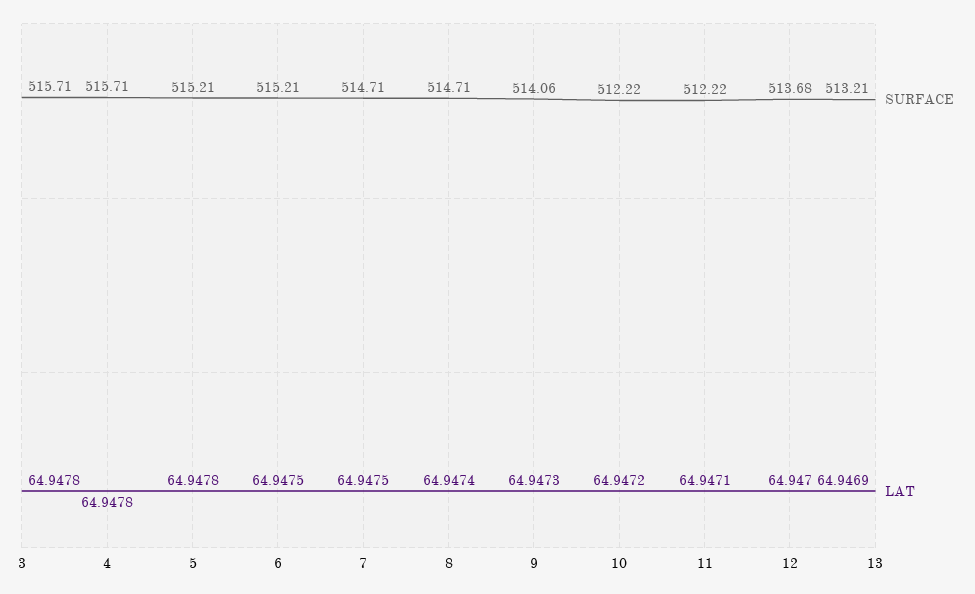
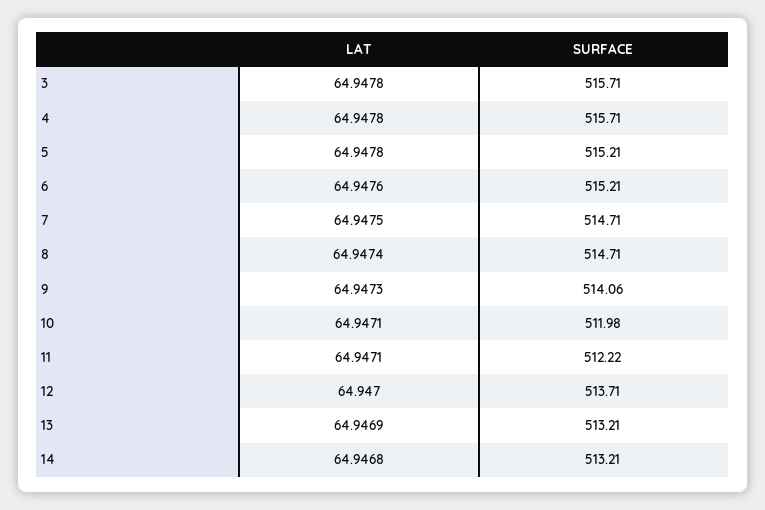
LAT, 6: 64.9475 -> 64.9476
SURFACE, 10: 512.22 -> 511.98
LAT, 10: 64.9472 -> 64.9471
SURFACE, 12: 513.68 -> 513.71
LAT, 14: none -> 64.9468
SURFACE, 14: none -> 513.21

